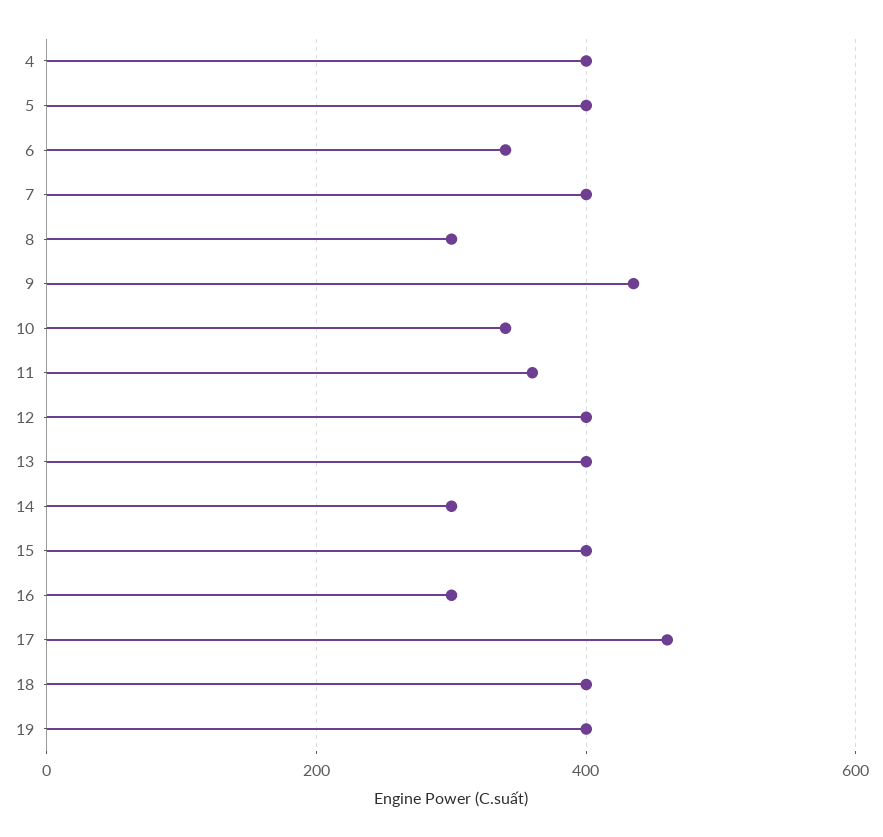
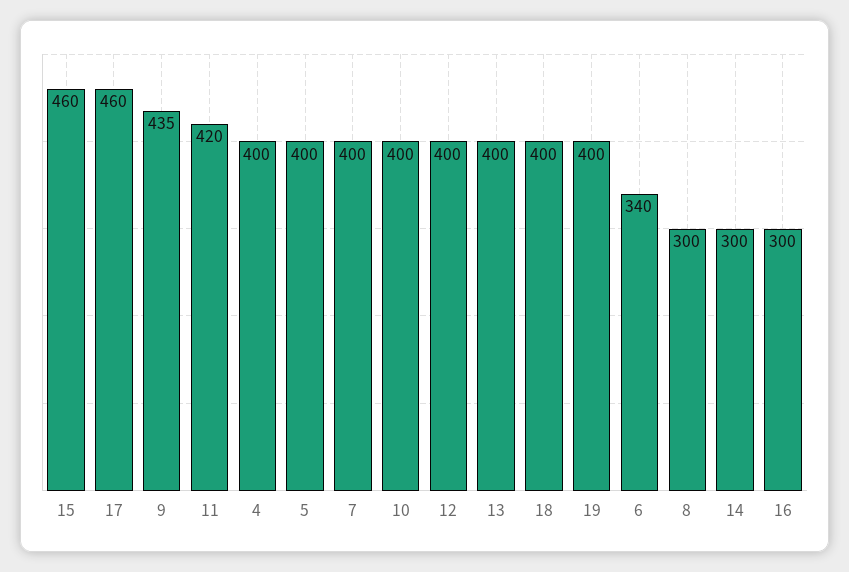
10: 340 -> 400
11: 360 -> 420
15: 400 -> 460

